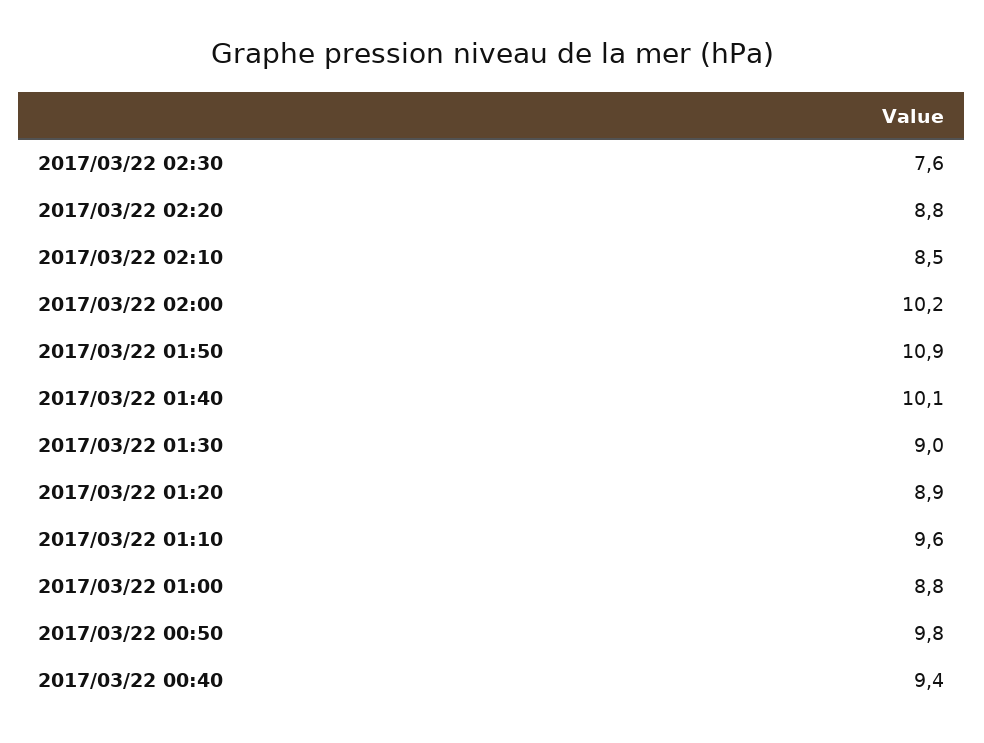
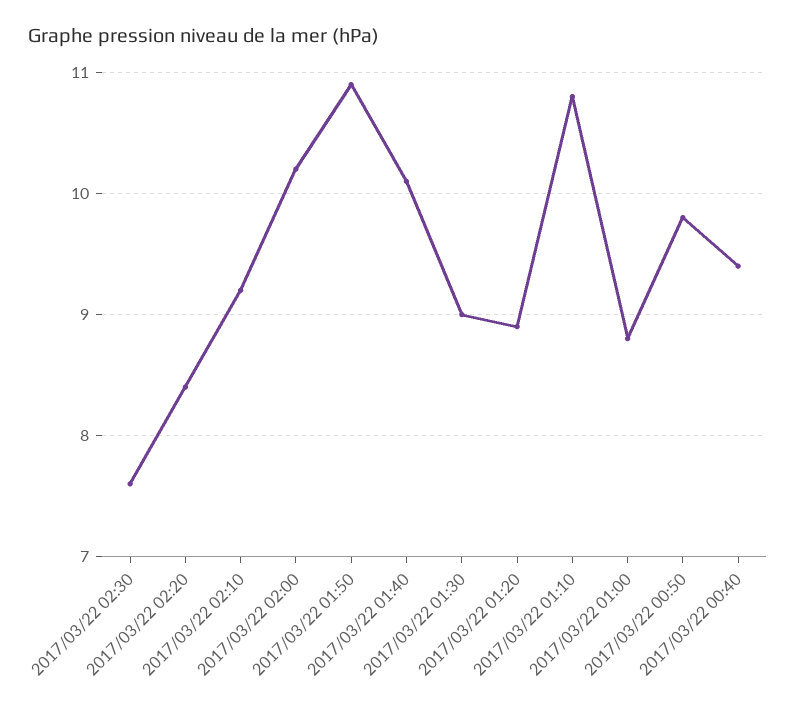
2017/03/22 02:20: 8.8 -> 8.4
2017/03/22 02:10: 8.5 -> 9.2
2017/03/22 01:10: 9.6 -> 10.8

